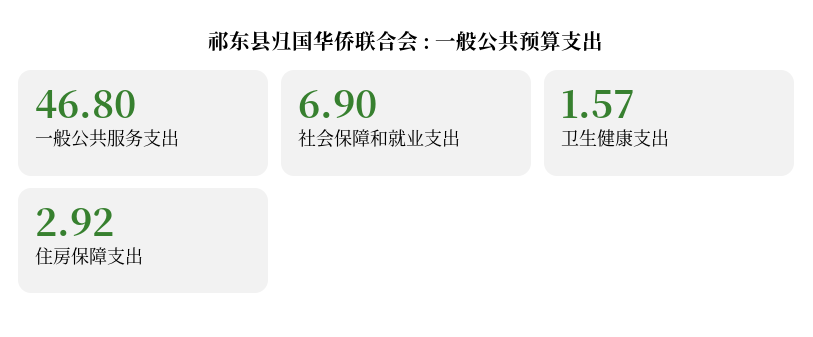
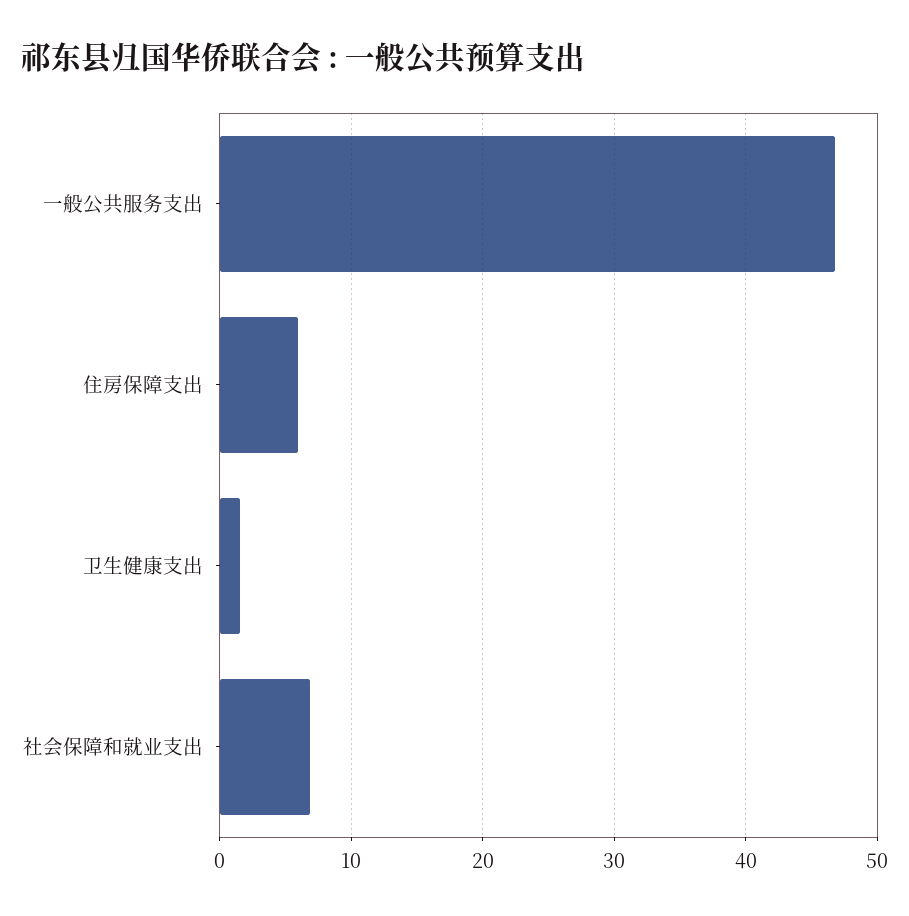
住房保障支出: 2.92 -> 6

